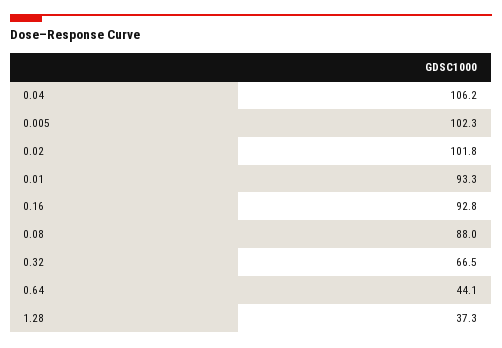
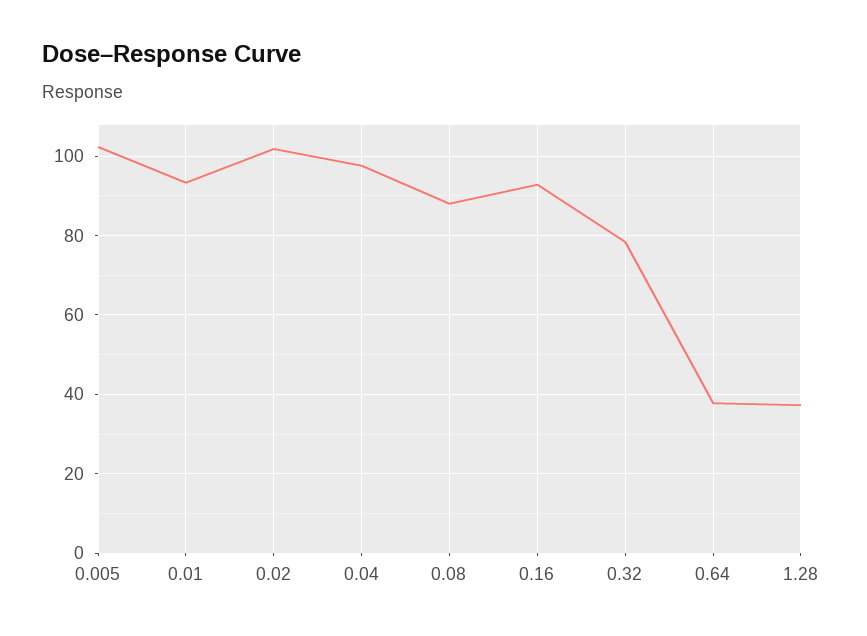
0.04: 106.2 -> 98
0.32: 66.5 -> 78
0.64: 44.1 -> 38

